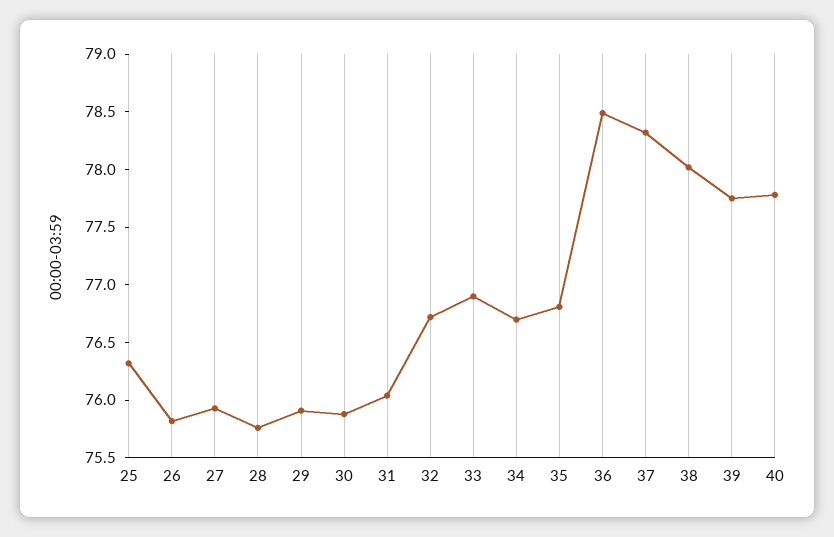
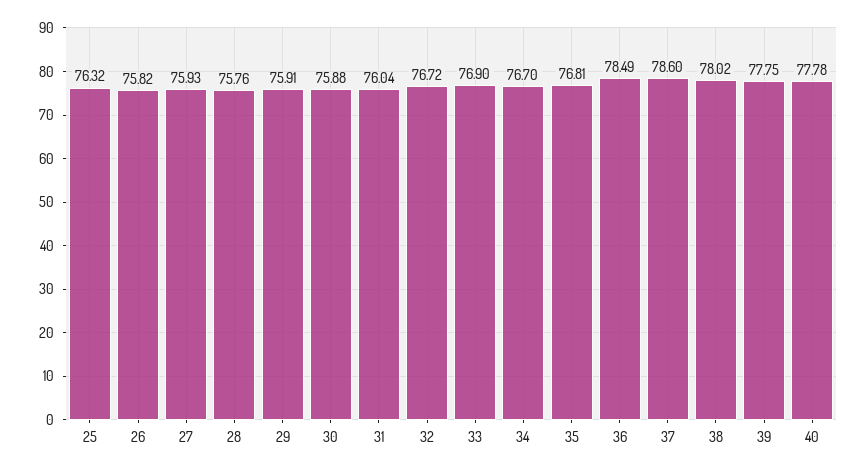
37: 78.3 -> 78.6

